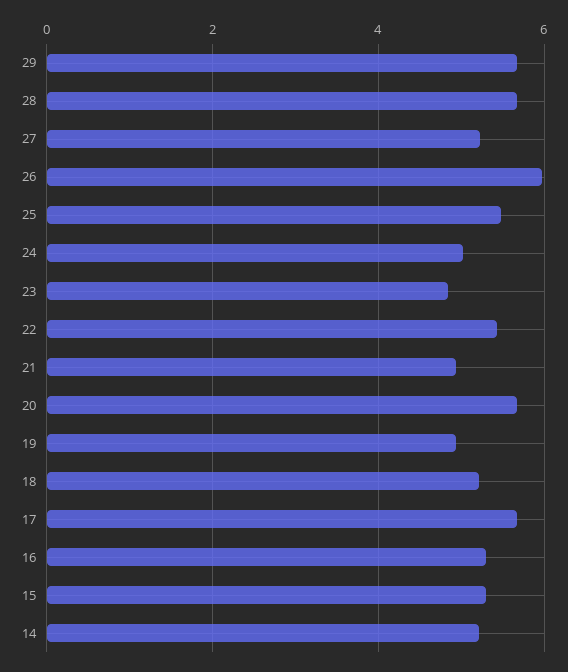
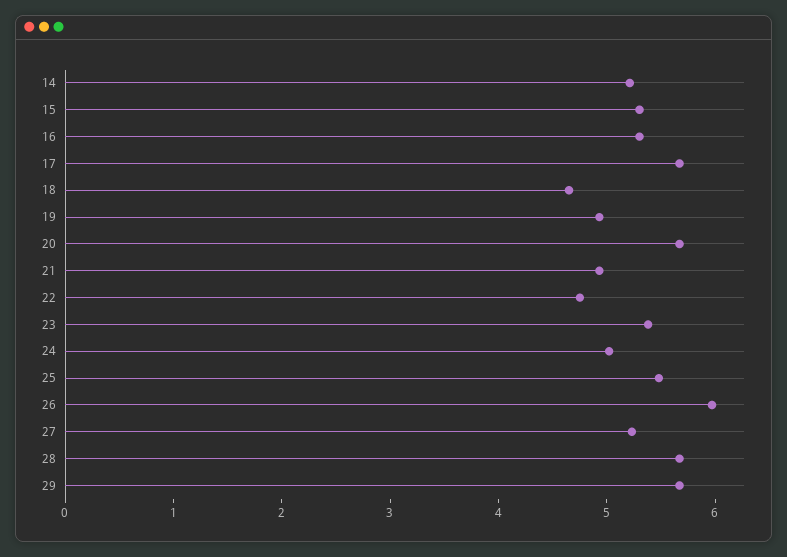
23: 4.8 -> 5.4
22: 5.4 -> 4.8
18: 5.2 -> 4.6

